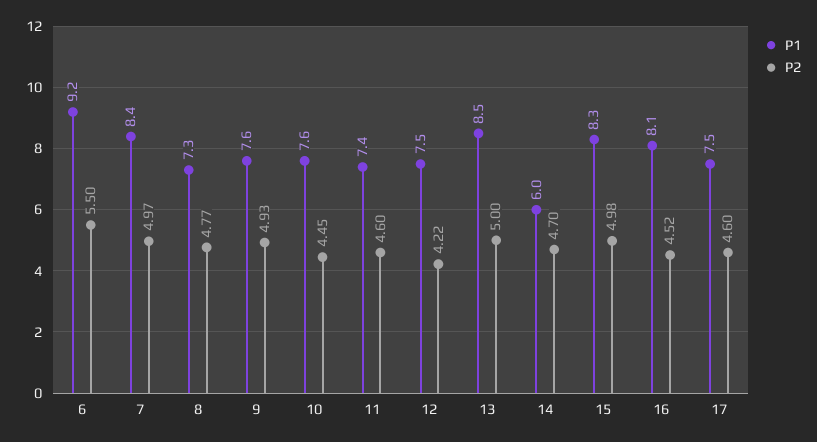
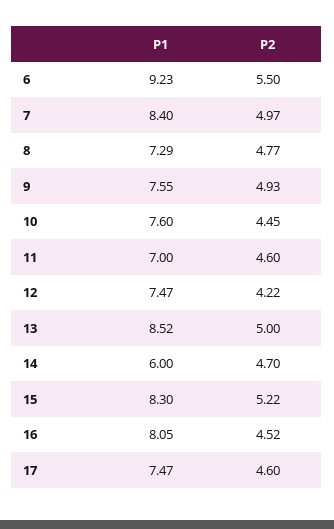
P1, 11: 7.4 -> 7
P2, 15: 4.98 -> 5.22

